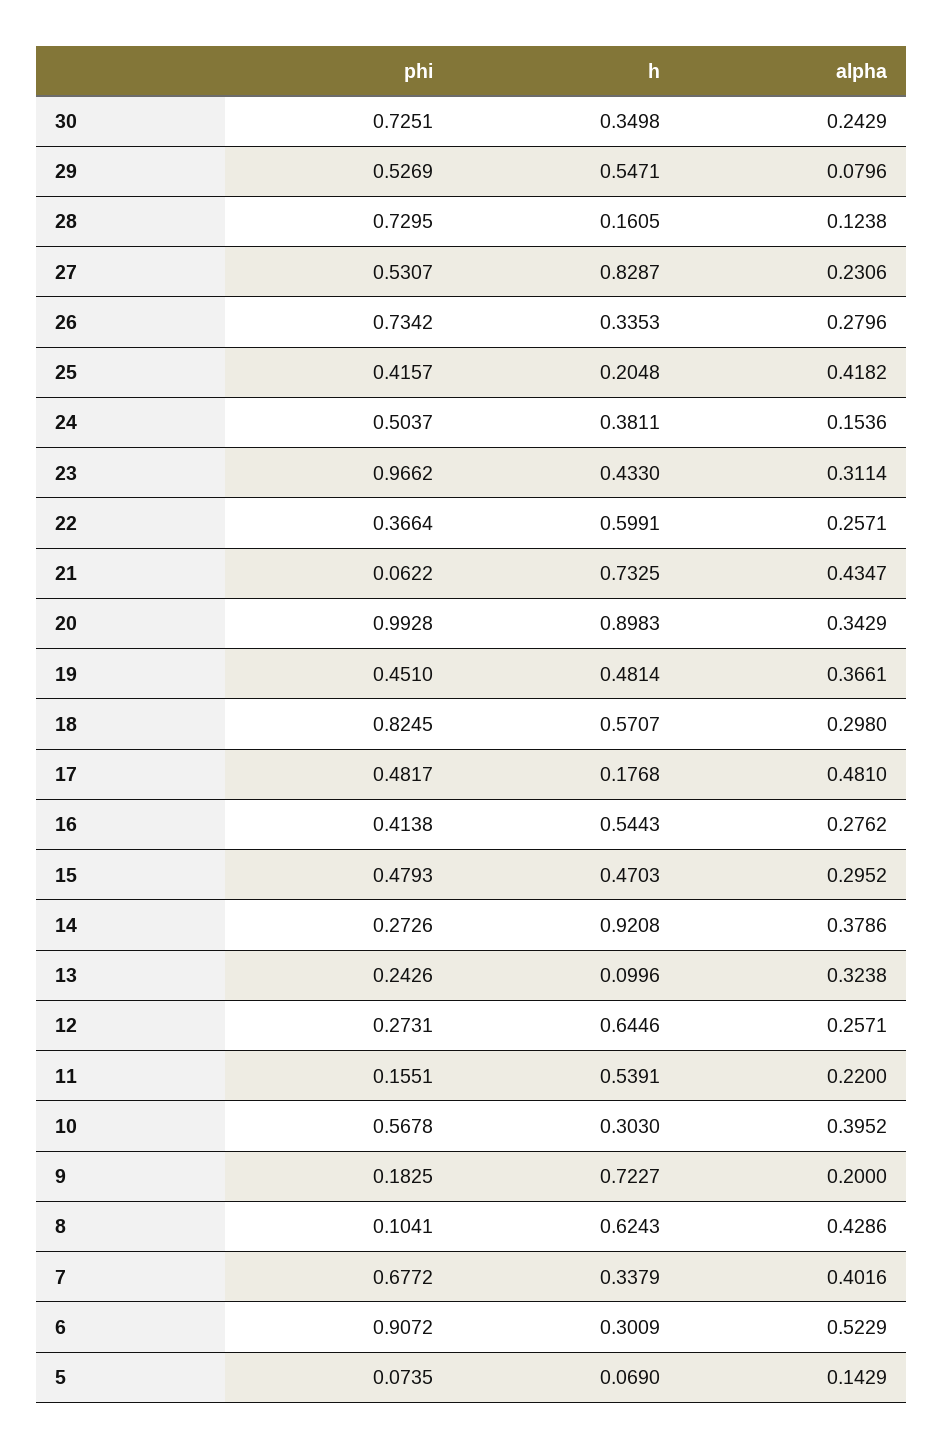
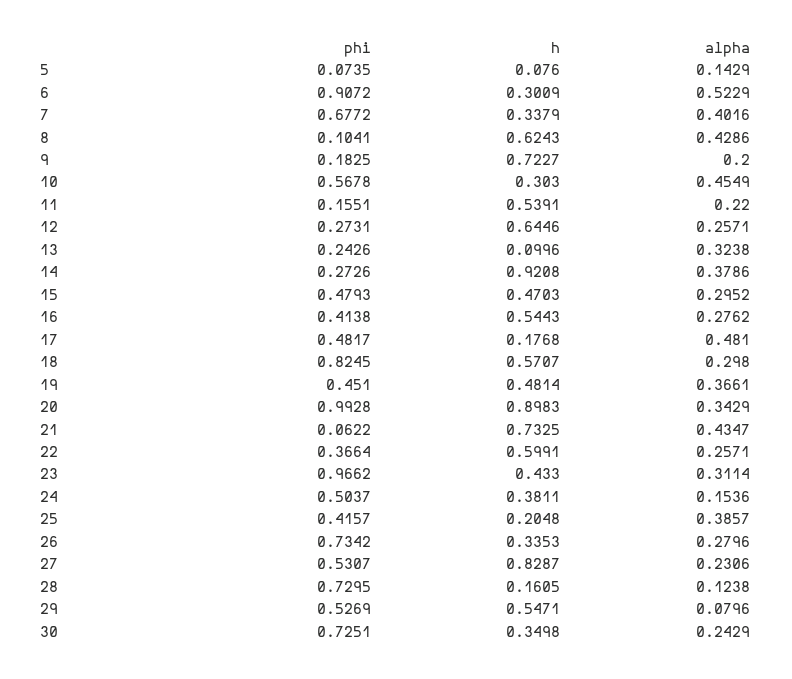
alpha, 25: 0.4182 -> 0.3857
alpha, 10: 0.3952 -> 0.4549
h, 5: 0.069 -> 0.076

